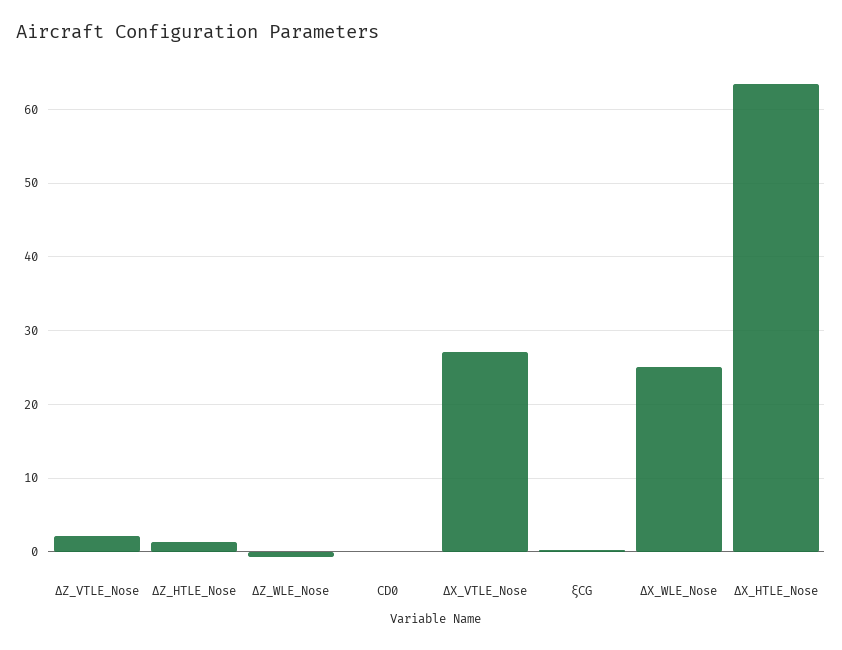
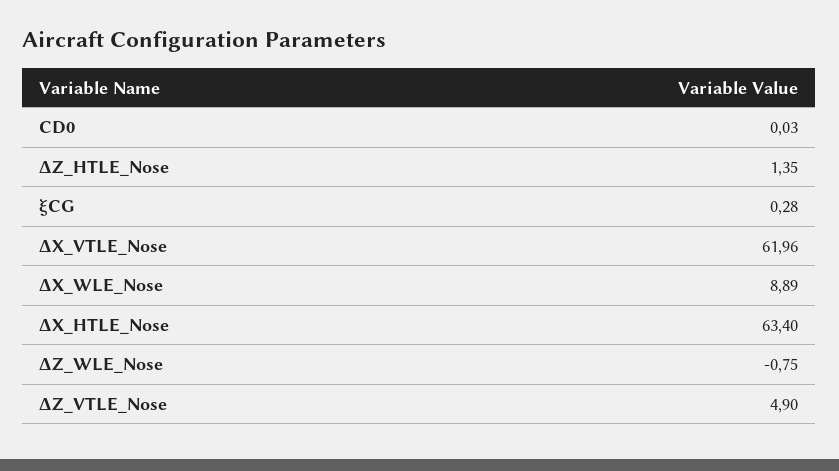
ΔZ_VTLE_Nose: 2 -> 4.9
ΔX_VTLE_Nose: 27 -> 61.96
ΔX_WLE_Nose: 25 -> 8.89

